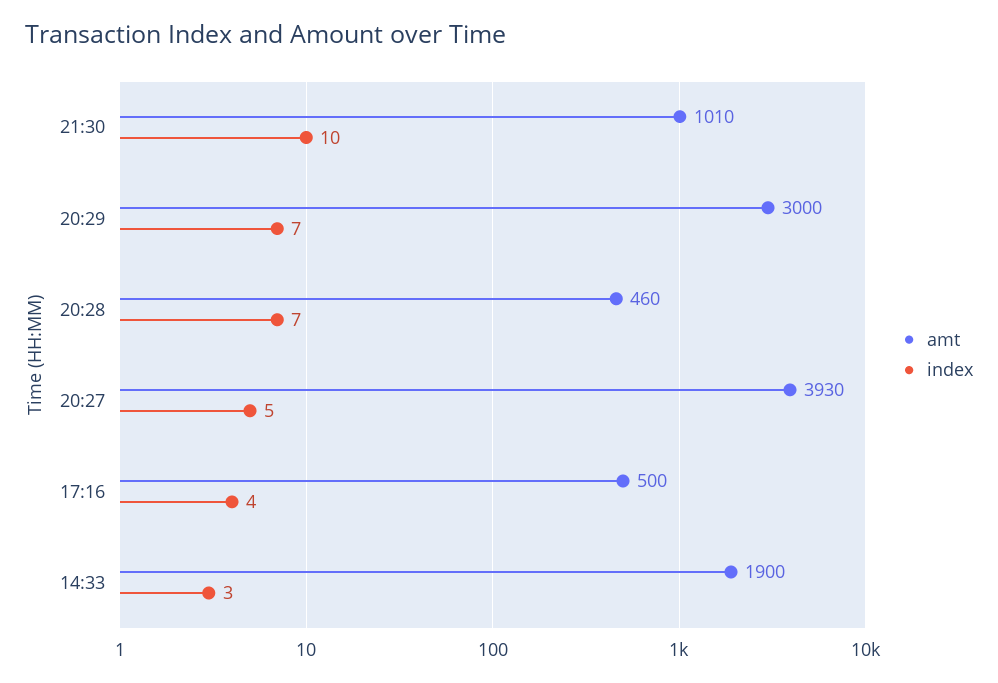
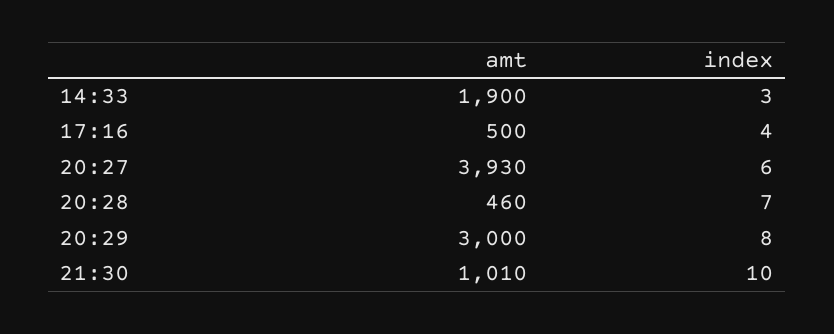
index, 20:29: 7 -> 8
index, 20:27: 5 -> 6

